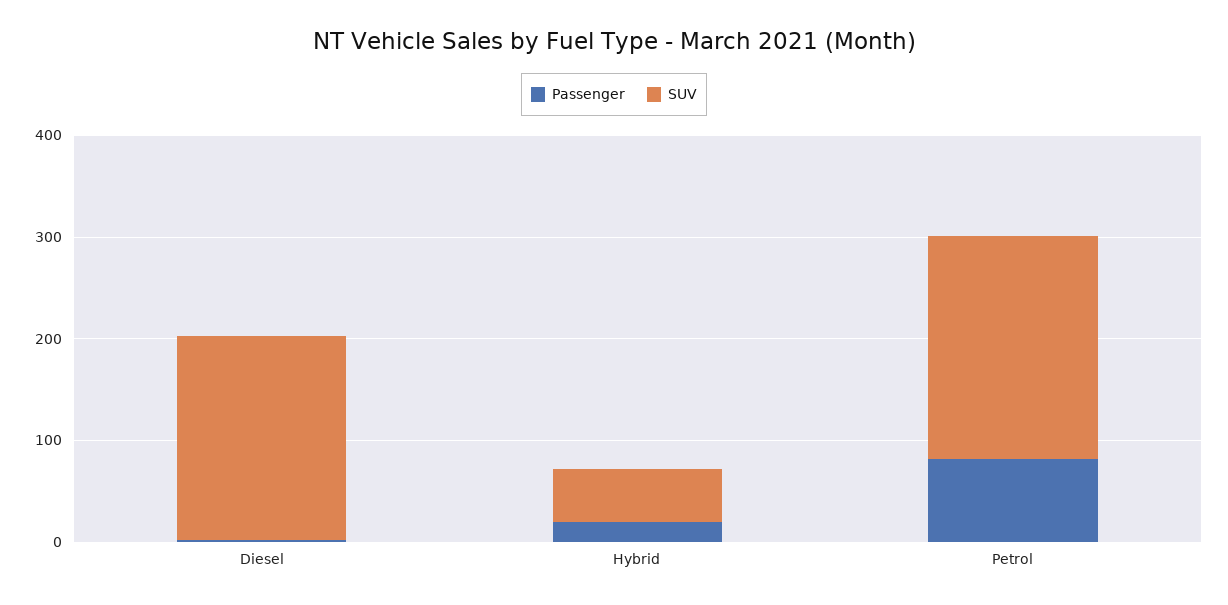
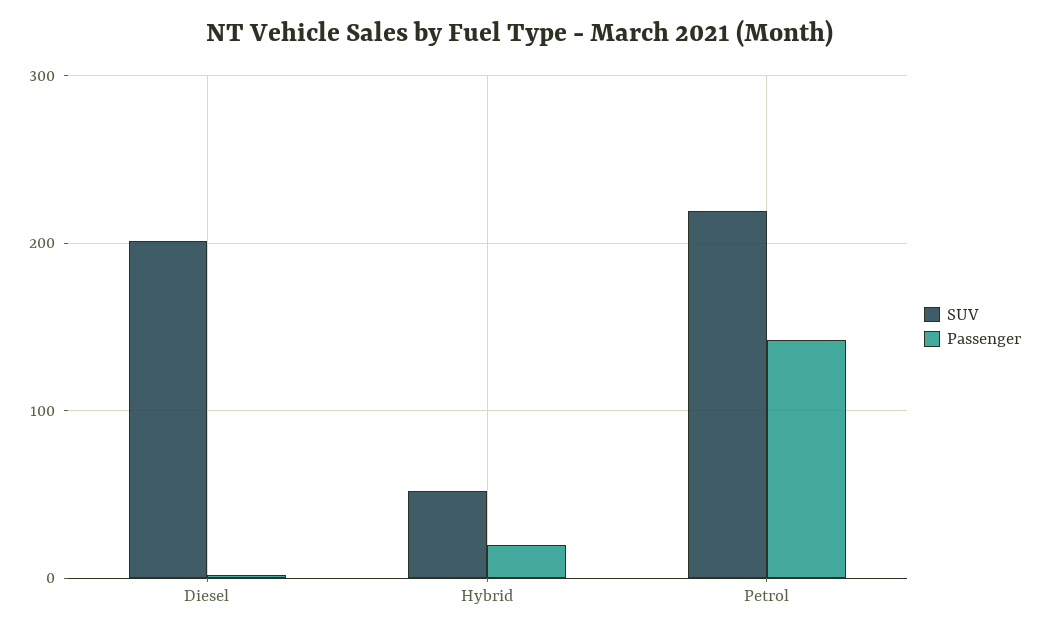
Passenger, Petrol: 80 -> 140

